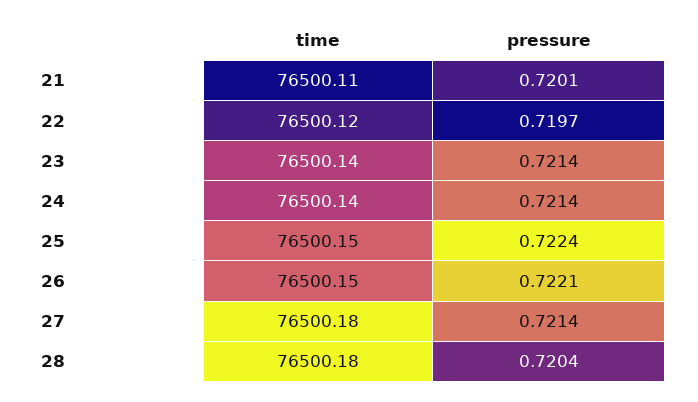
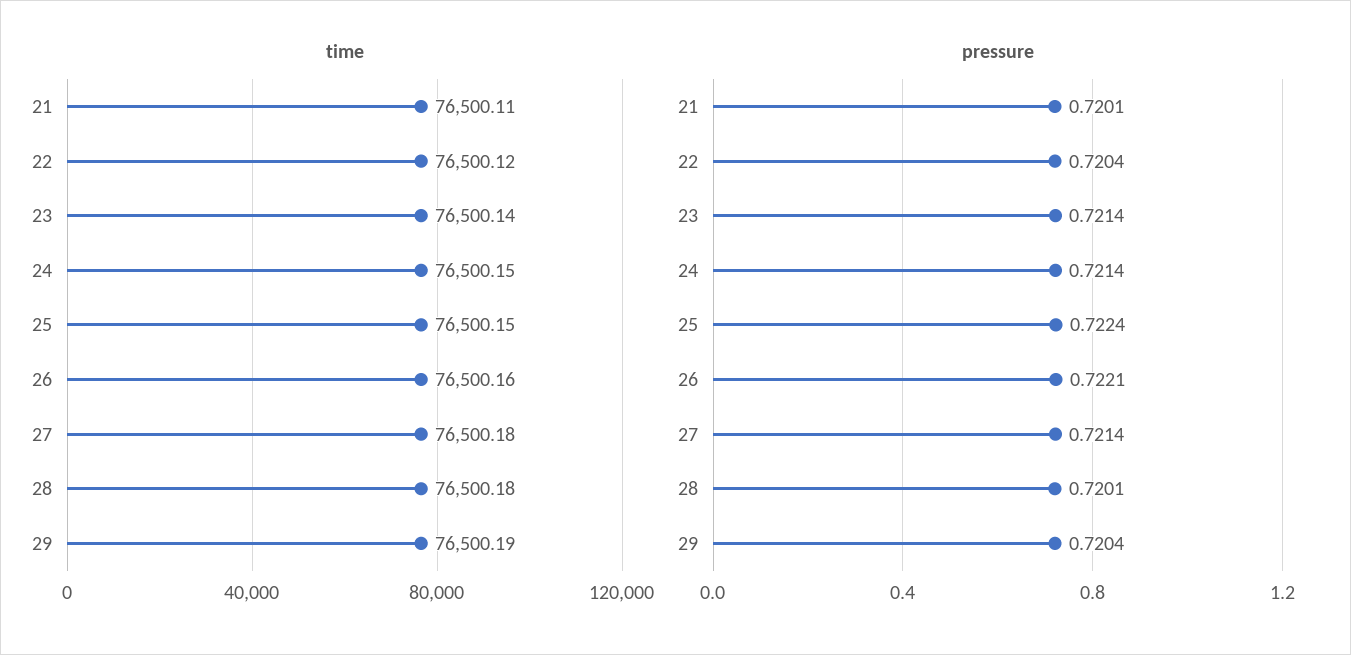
pressure, 22: 0.7197 -> 0.7204
time, 24: 76500.14 -> 76500.15
time, 26: 76500.15 -> 76500.16
pressure, 28: 0.7204 -> 0.7201
time, 29: none -> 76500.19
pressure, 29: none -> 0.7204

